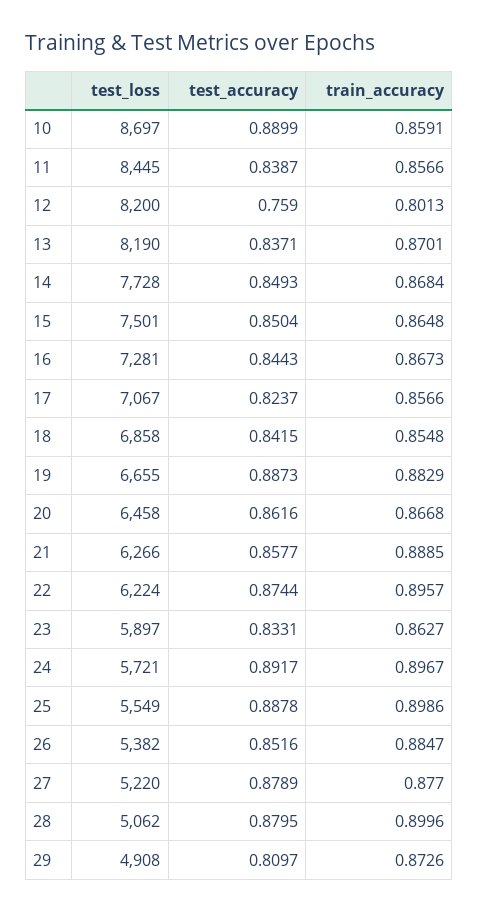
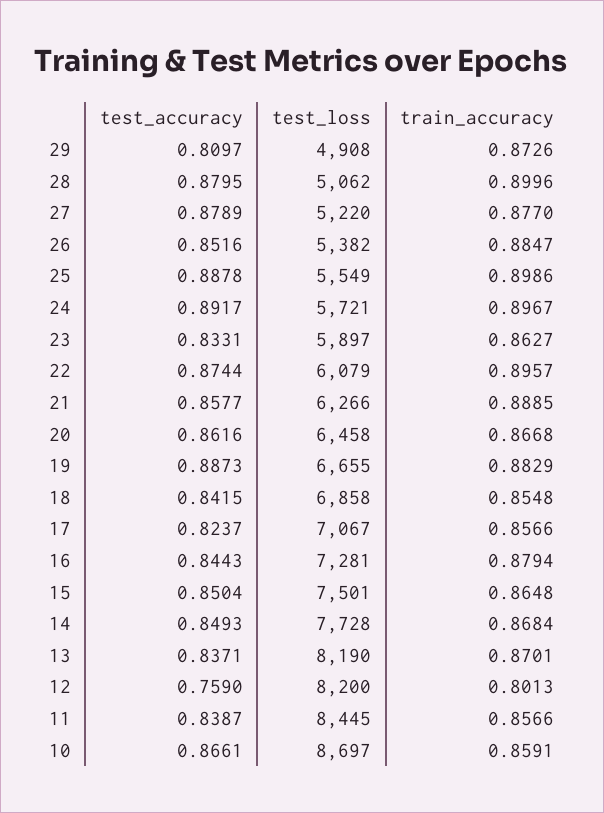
test_accuracy, 10: 0.8899 -> 0.8661
train_accuracy, 16: 0.8673 -> 0.8794
test_loss, 22: 6224 -> 6079

